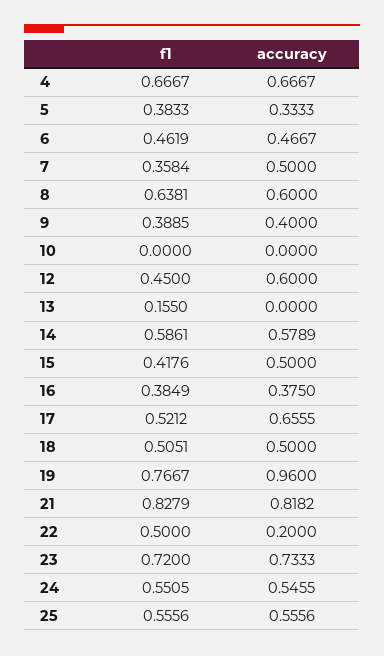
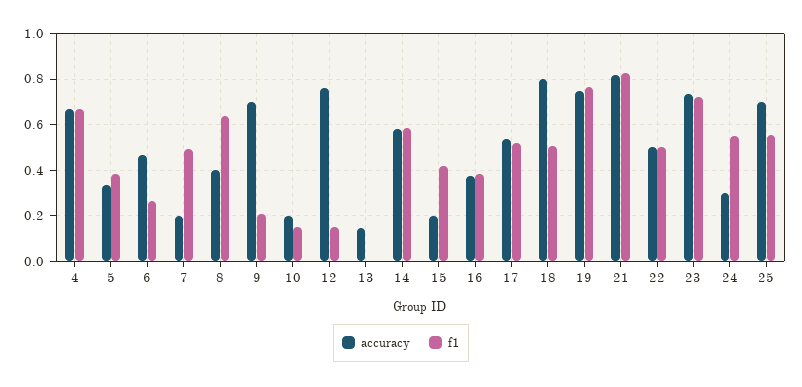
f1, 6: 0.4619 -> 0.25
f1, 7: 0.3584 -> 0.5
accuracy, 7: 0.5 -> 0.2
accuracy, 8: 0.6 -> 0.4
f1, 9: 0.3885 -> 0.2
accuracy, 9: 0.4 -> 0.7
f1, 10: 0 -> 0.15
accuracy, 10: 0 -> 0.2
f1, 12: 0.45 -> 0.15
accuracy, 12: 0.6 -> 0.75
f1, 13: 0.155 -> 0
accuracy, 13: 0 -> 0.15
accuracy, 15: 0.5 -> 0.2
accuracy, 17: 0.6555 -> 0.55
accuracy, 18: 0.5 -> 0.8
accuracy, 19: 0.96 -> 0.75
accuracy, 22: 0.2 -> 0.5
accuracy, 24: 0.5455 -> 0.3
accuracy, 25: 0.5556 -> 0.7

